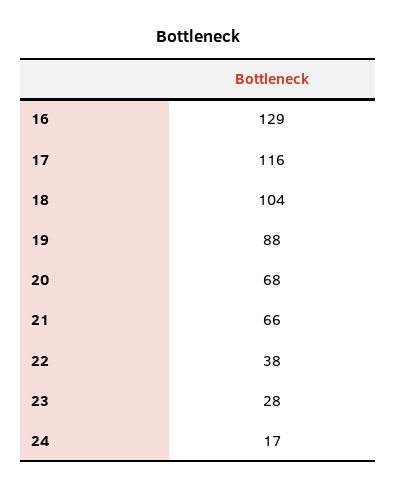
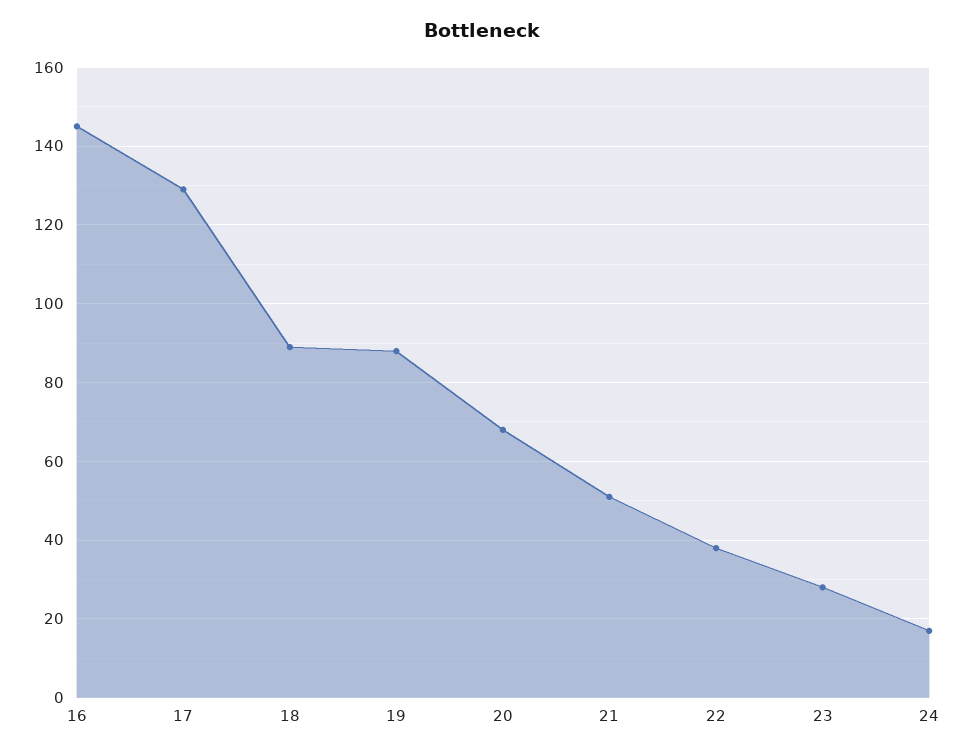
16: 129 -> 145
17: 116 -> 130
18: 104 -> 90
21: 66 -> 50

